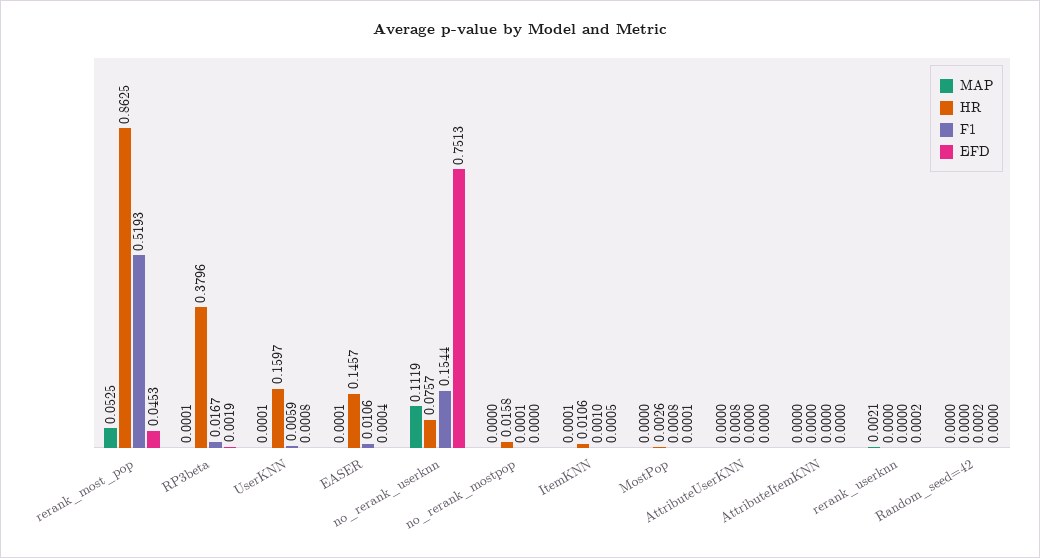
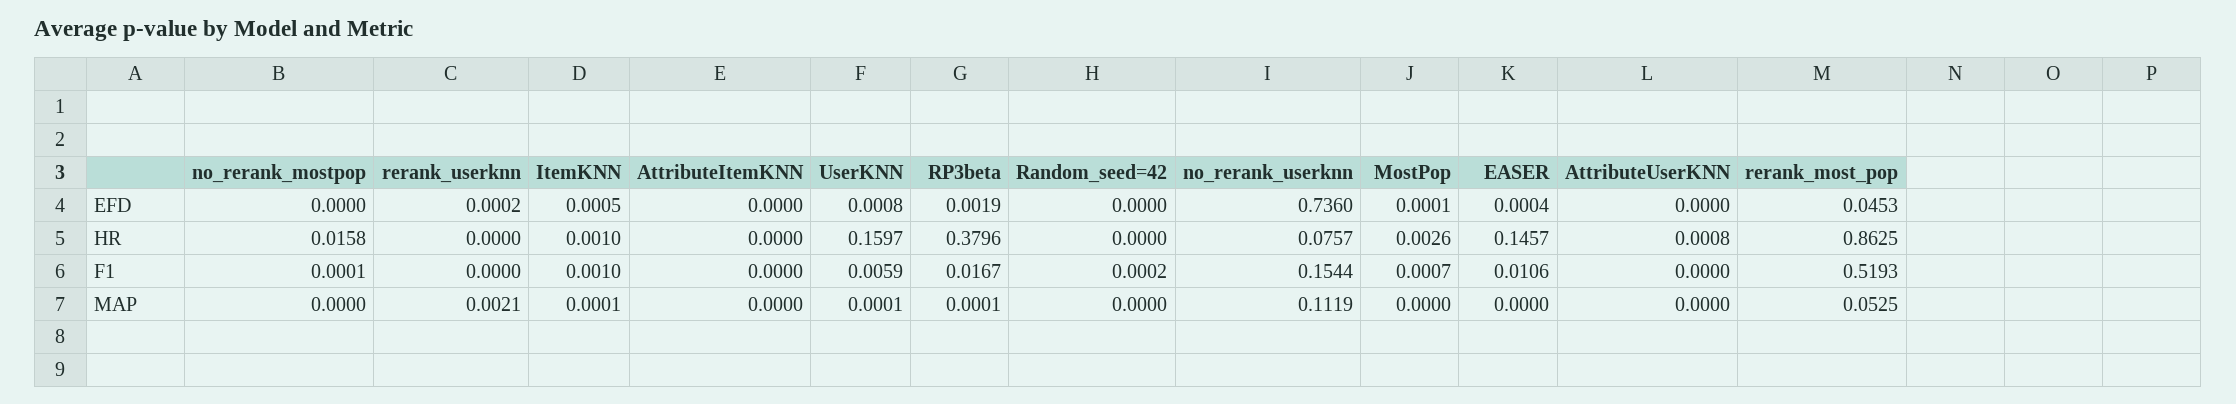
MAP, EASER: 0.0001 -> 0
EFD, no_rerank_userknn: 0.7513 -> 0.736
HR, ItemKNN: 0.0106 -> 0.001
F1, MostPop: 0.0008 -> 0.0007

